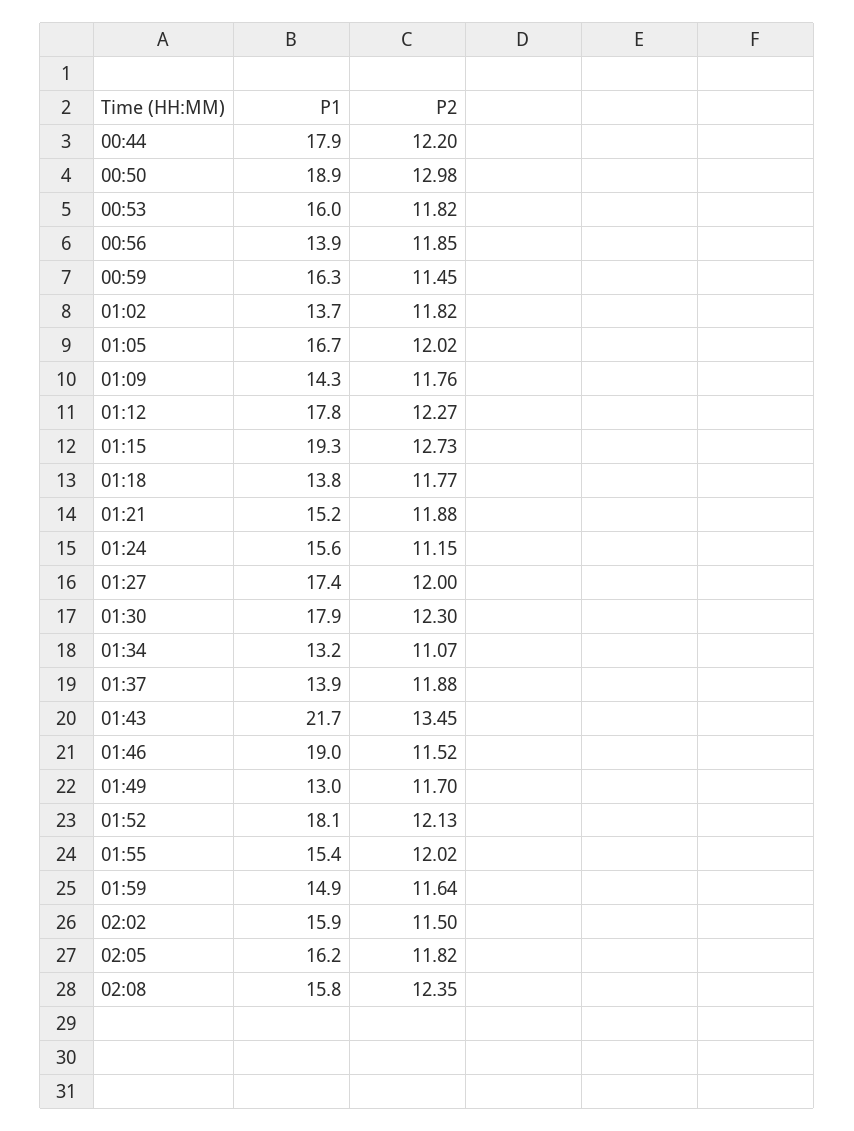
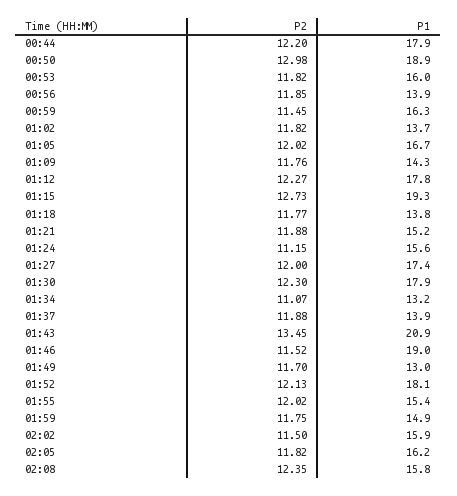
P1, 01:43: 21.7 -> 20.9
P2, 01:59: 11.64 -> 11.75

